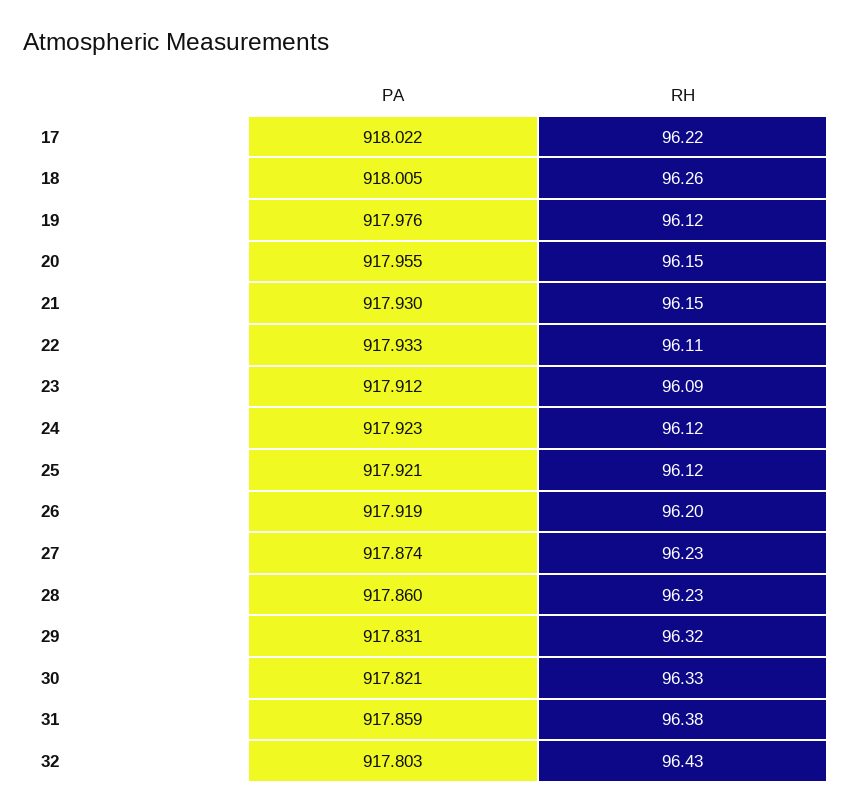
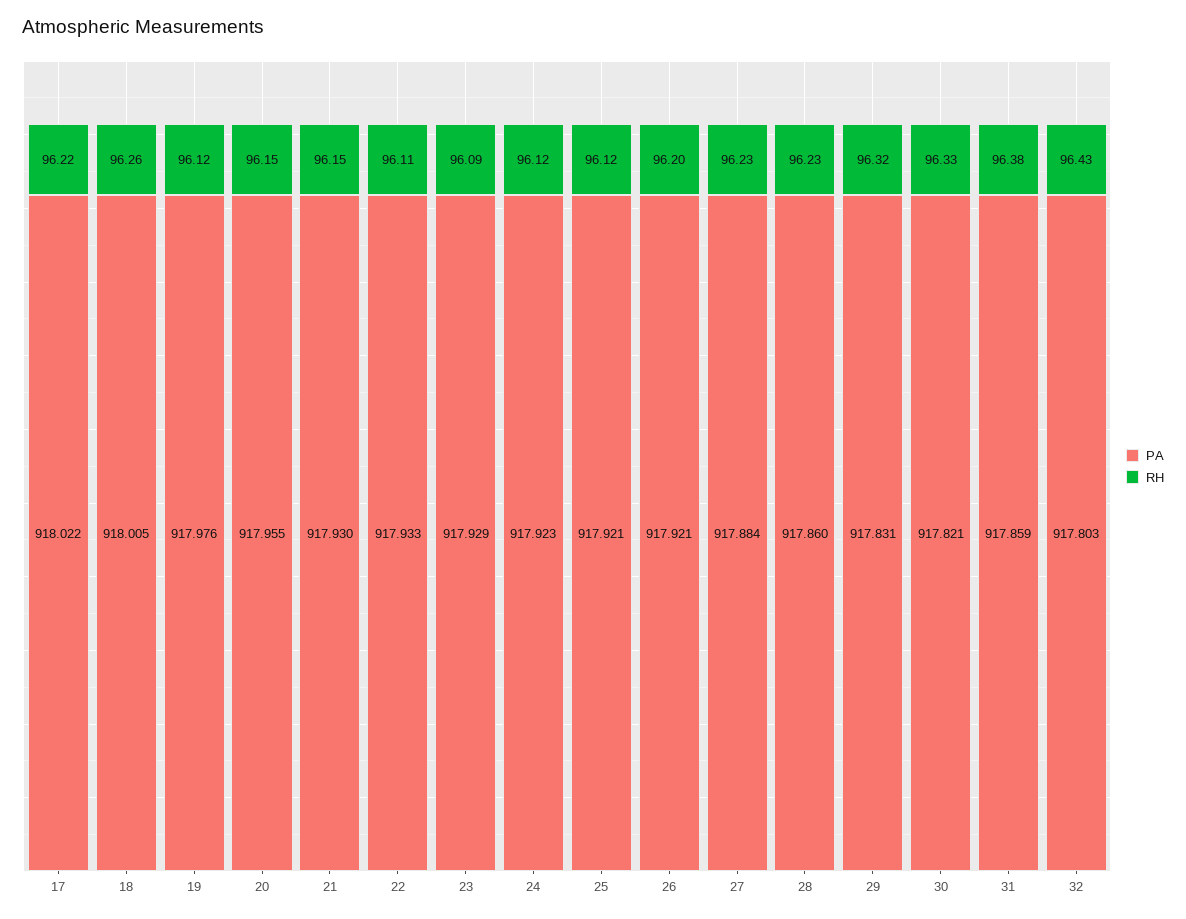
PA, 23: 917.912 -> 917.929
PA, 26: 917.919 -> 917.921
PA, 27: 917.874 -> 917.884

